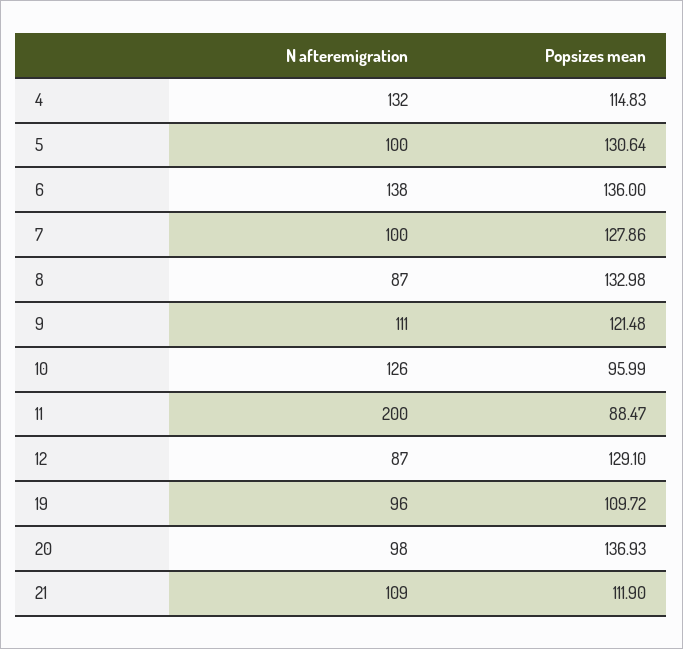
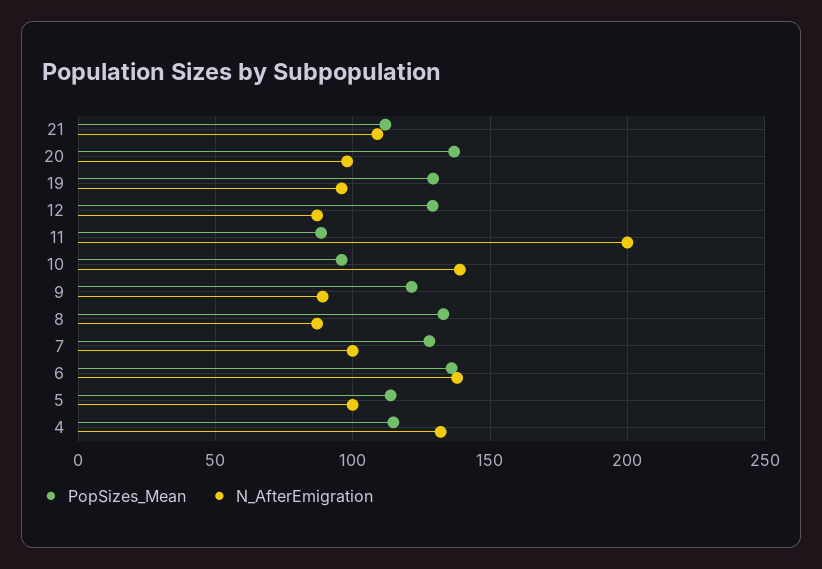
Popsizes mean, 5: 130.64 -> 115
N afteremigration, 9: 111 -> 90
N afteremigration, 10: 126 -> 140
Popsizes mean, 19: 109.72 -> 130

